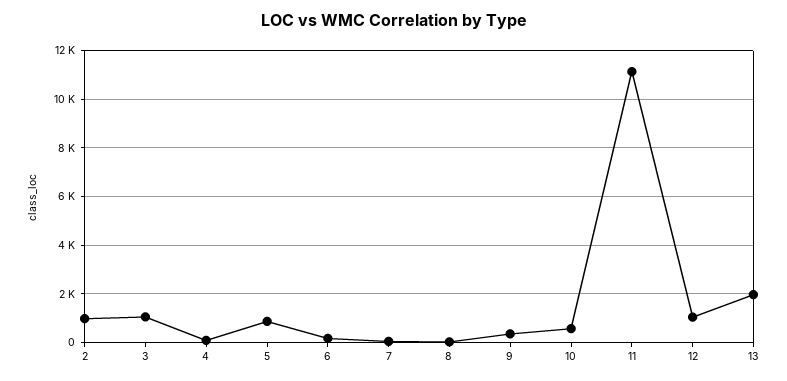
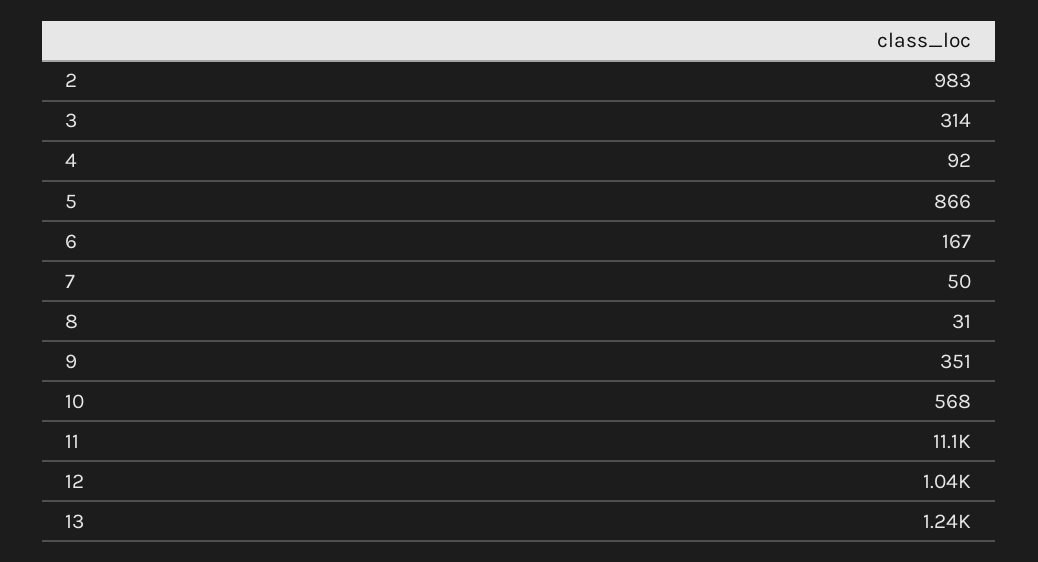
3: 1000 -> 314
13: 2000 -> 1240

